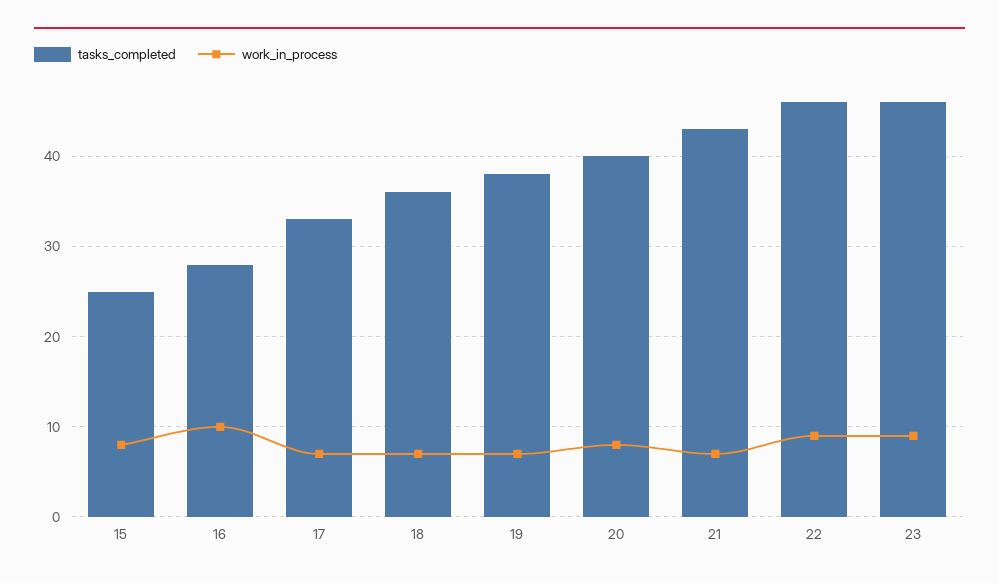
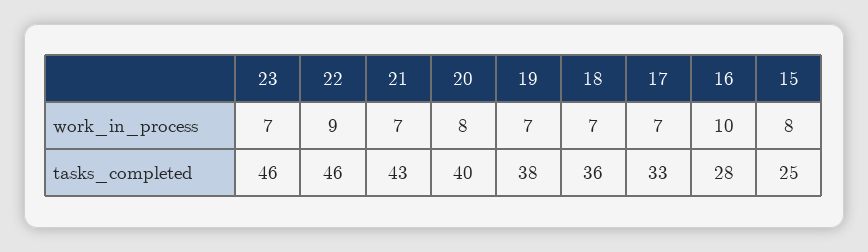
work_in_process, 23: 9 -> 7

